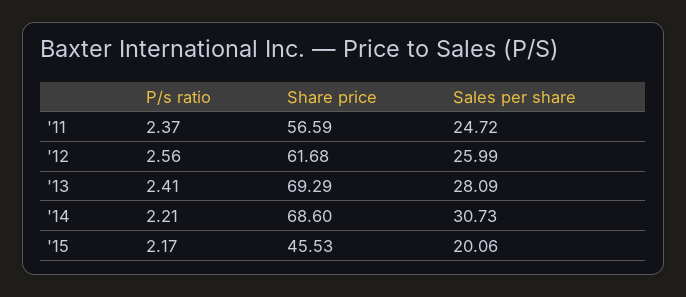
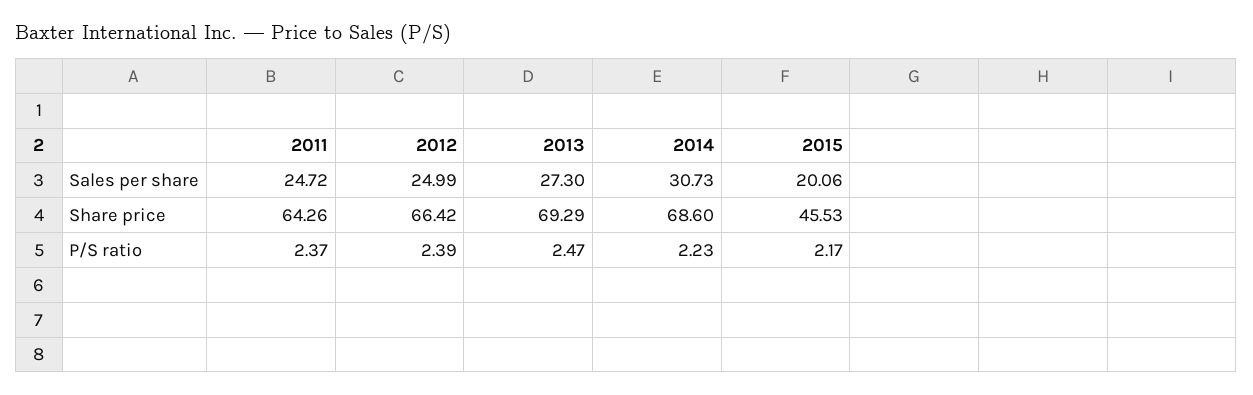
Share price, '11: 56.59 -> 64.26
P/s ratio, '12: 2.56 -> 2.39
Share price, '12: 61.68 -> 66.42
Sales per share, '12: 25.99 -> 24.99
P/s ratio, '13: 2.41 -> 2.47
Sales per share, '13: 28.09 -> 27.3
P/s ratio, '14: 2.21 -> 2.23

